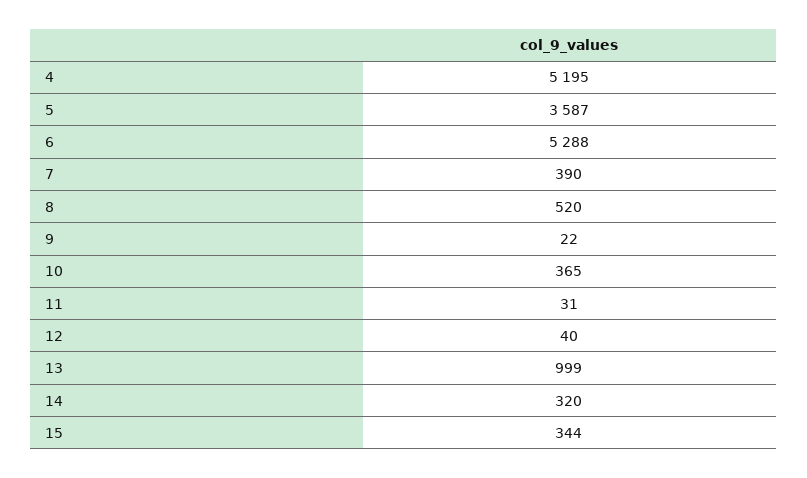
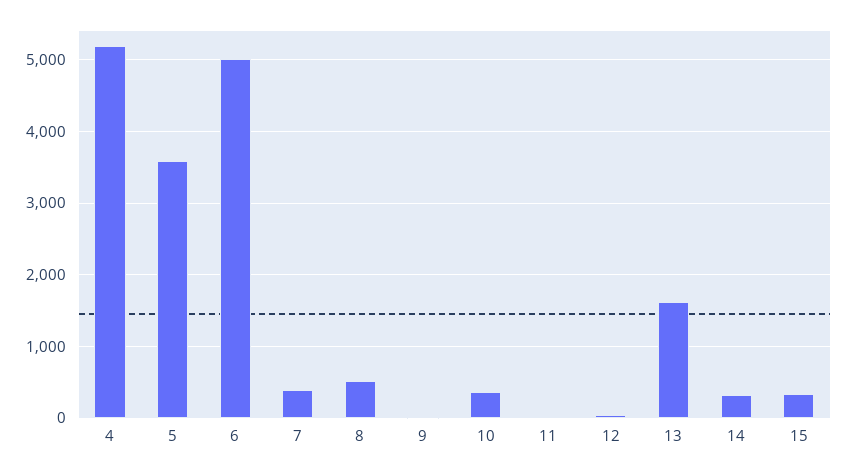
6: 5288 -> 5000
13: 999 -> 1600

